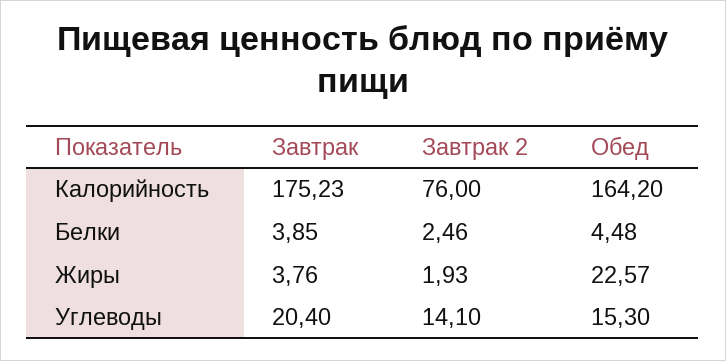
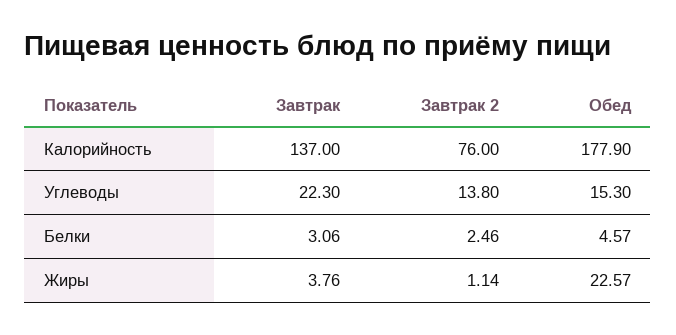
Завтрак, Калорийность: 175.23 -> 137
Обед, Калорийность: 164.2 -> 177.9
Завтрак, Белки: 3.85 -> 3.06
Обед, Белки: 4.48 -> 4.57
Завтрак 2, Жиры: 1.93 -> 1.14
Завтрак, Углеводы: 20.4 -> 22.3
Завтрак 2, Углеводы: 14.1 -> 13.8

